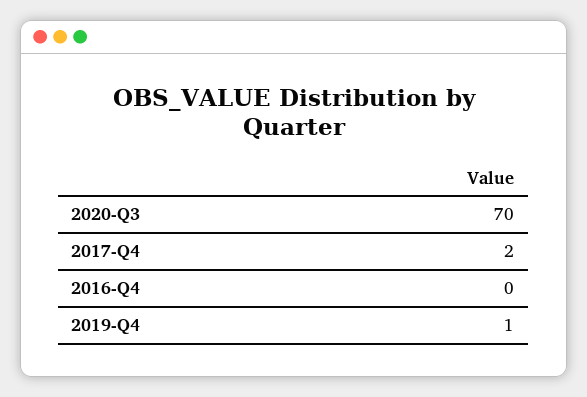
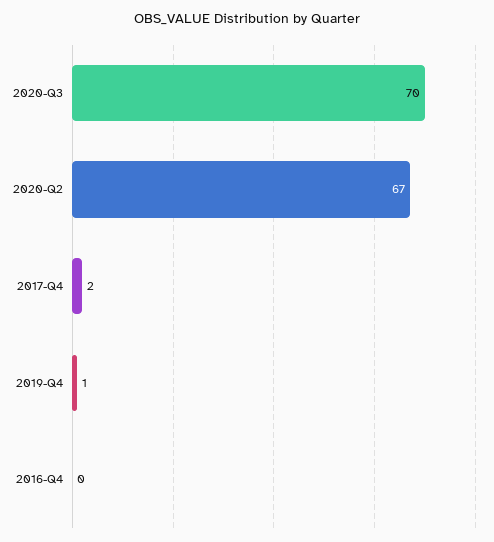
2020-Q2: none -> 67

